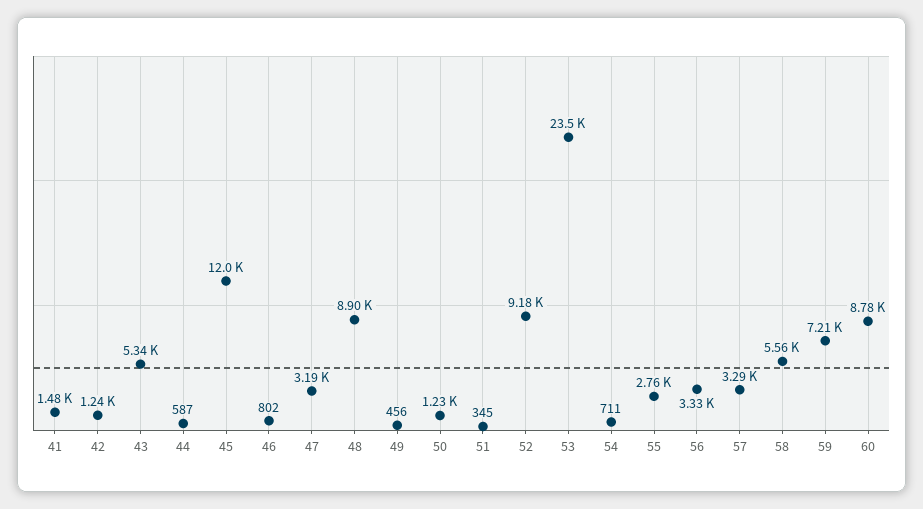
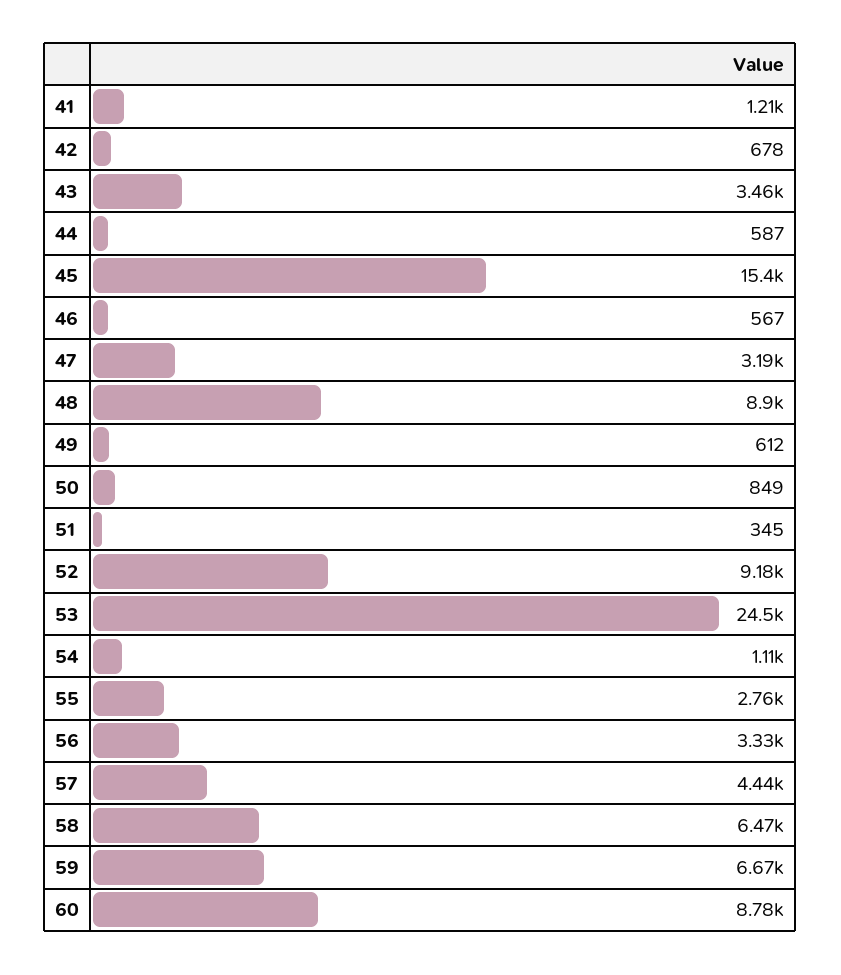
41: 1480 -> 1210
42: 1240 -> 678
43: 5340 -> 3460
45: 12000 -> 15400
46: 802 -> 567
49: 456 -> 612
50: 1230 -> 849
53: 23500 -> 24500
54: 711 -> 1110
57: 3290 -> 4440
58: 5560 -> 6470
59: 7210 -> 6670

